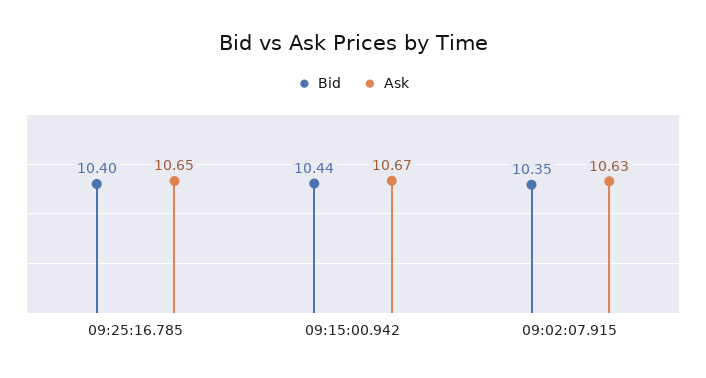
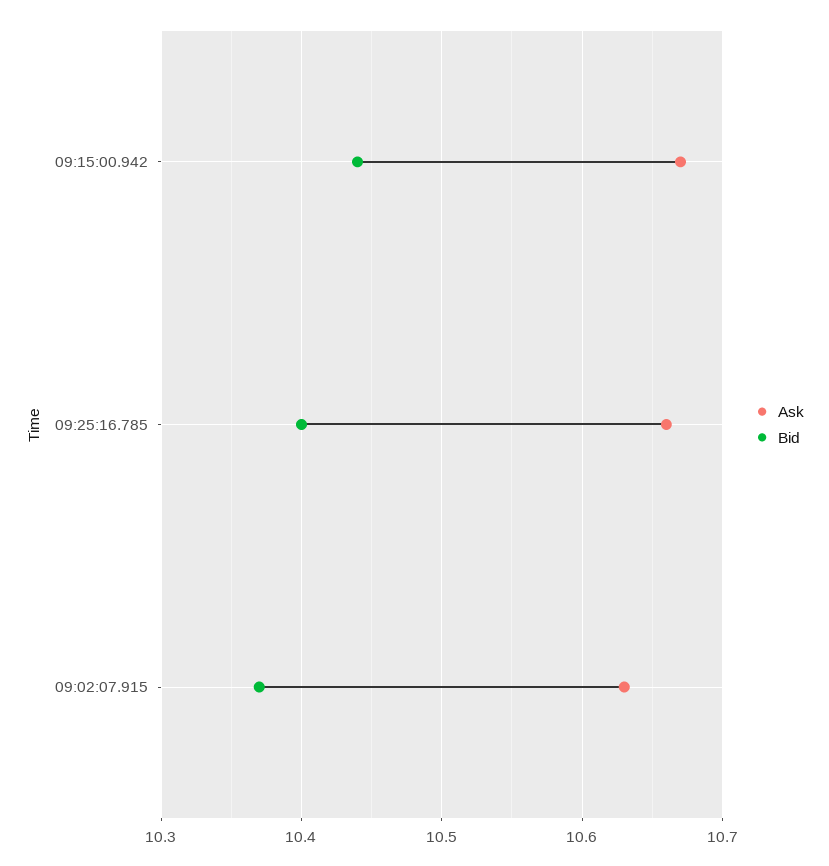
Ask, 09:25:16.785: 10.65 -> 10.66
Bid, 09:02:07.915: 10.35 -> 10.37

